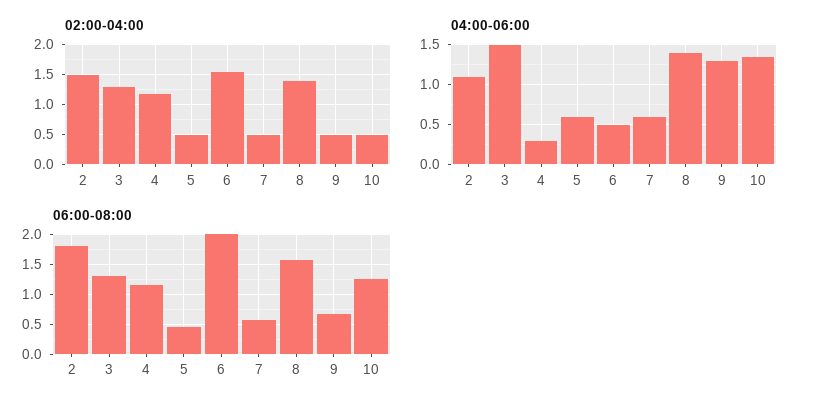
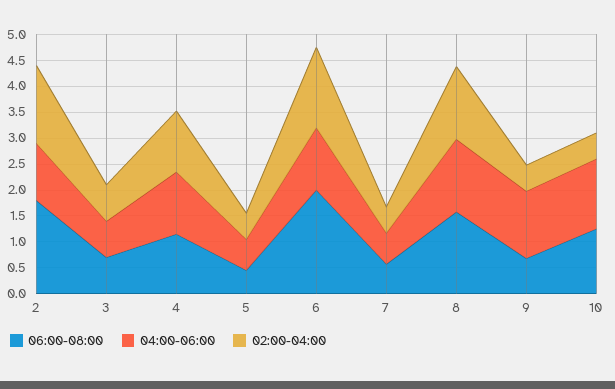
02:00-04:00, 3: 1.25 -> 0.75
04:00-06:00, 3: 1.5 -> 0.75
04:00-06:00, 4: 0.3 -> 1.25
04:00-06:00, 6: 0.5 -> 1.25
06:00-08:00, 3: 1.25 -> 0.75

